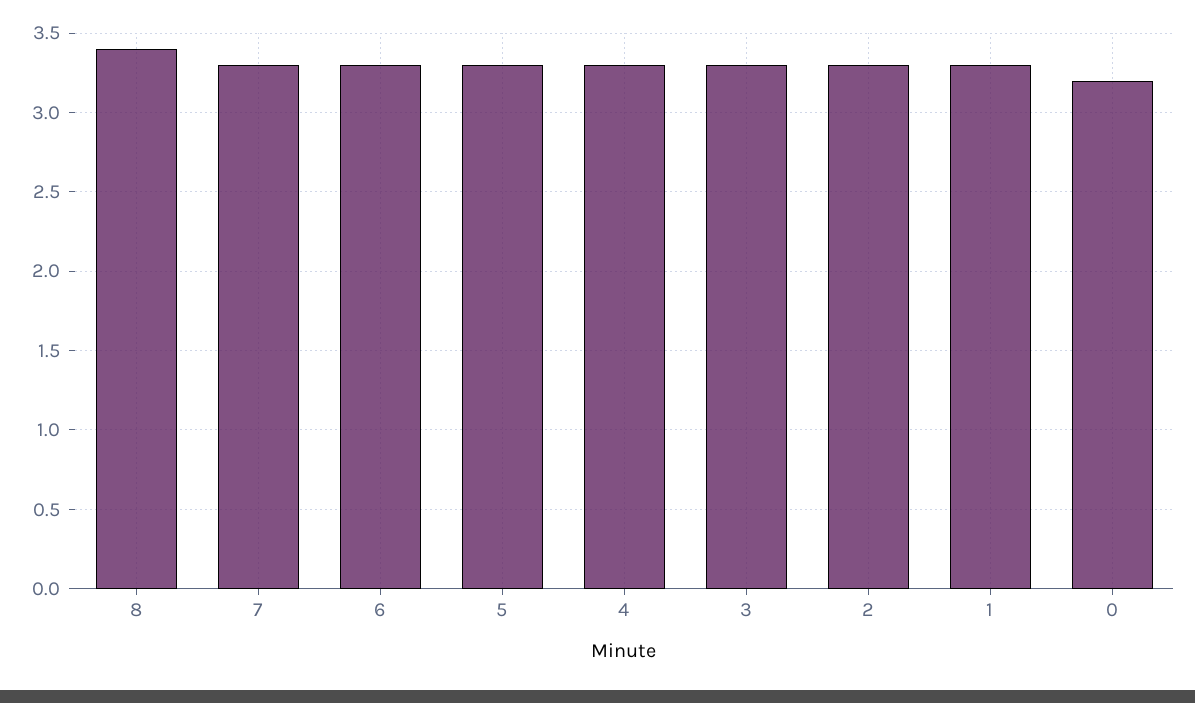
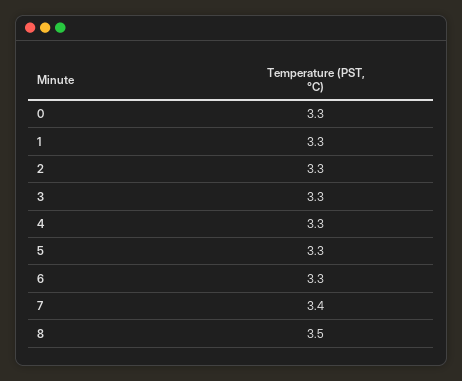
8: 3.4 -> 3.5
7: 3.3 -> 3.4
0: 3.2 -> 3.3

